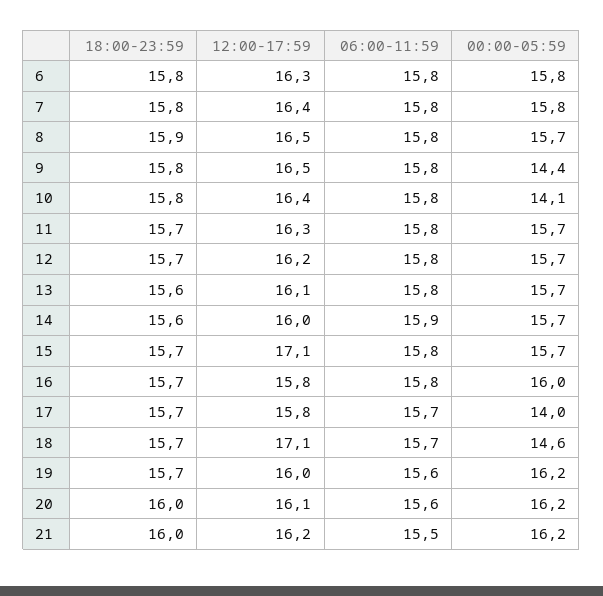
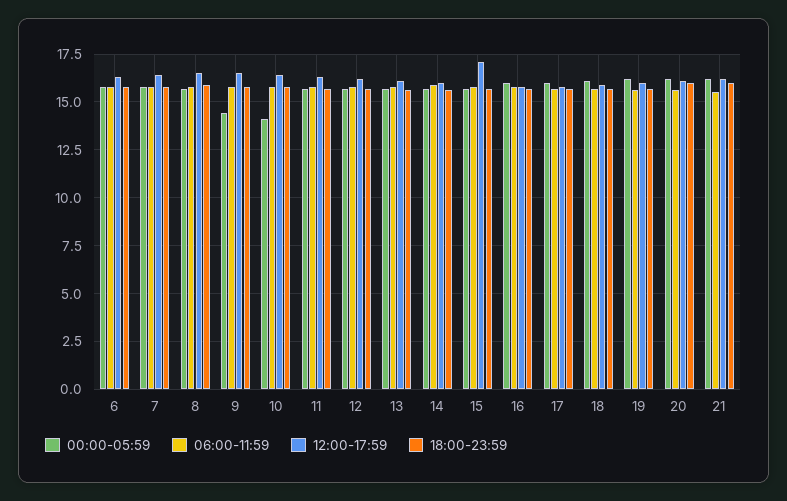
00:00-05:59, 17: 14 -> 16
12:00-17:59, 18: 17.1 -> 16
00:00-05:59, 18: 14.6 -> 16

